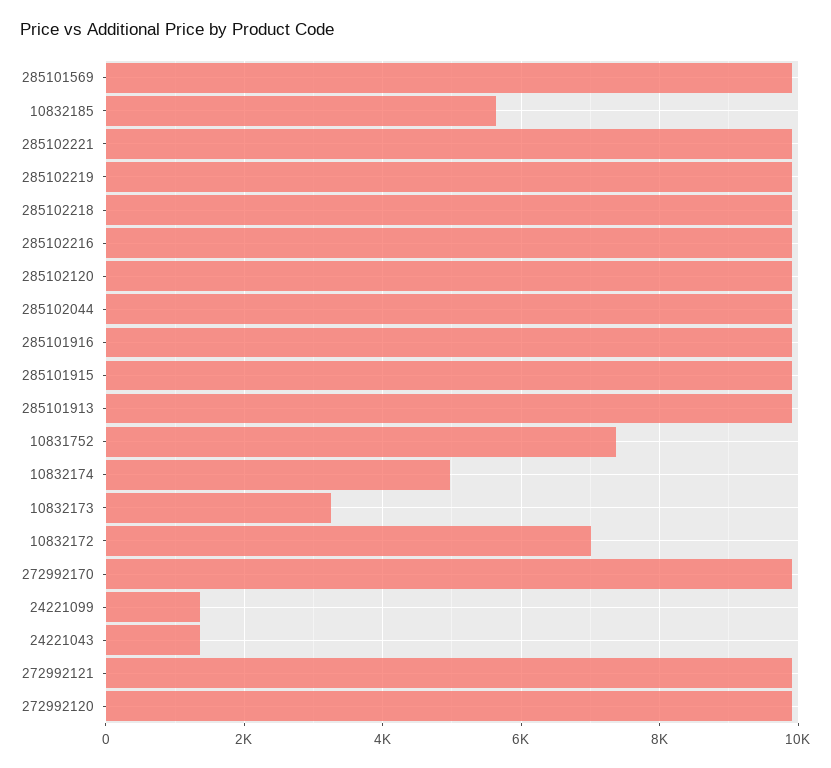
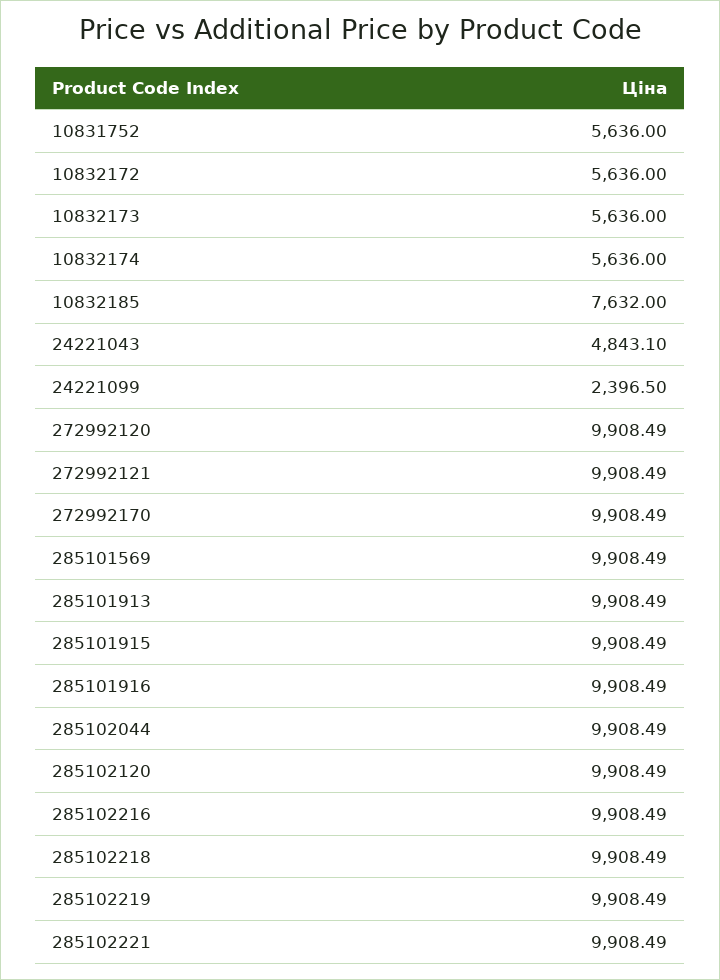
10832185: 5600 -> 7632
10831752: 7400 -> 5636
10832174: 5000 -> 5636
10832173: 3200 -> 5636
10832172: 7000 -> 5636
24221099: 1400 -> 2396.5
24221043: 1400 -> 4843.1

